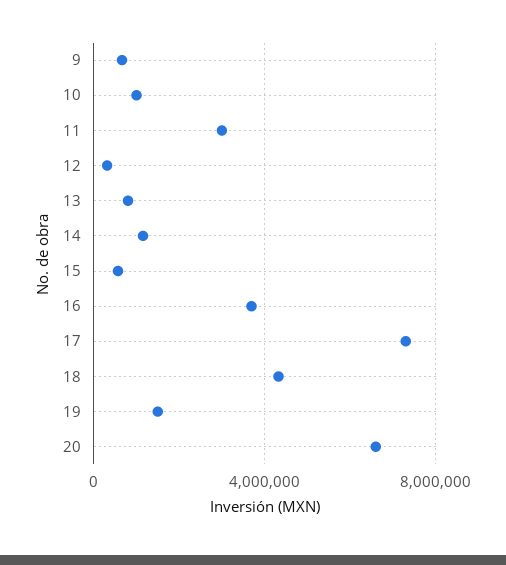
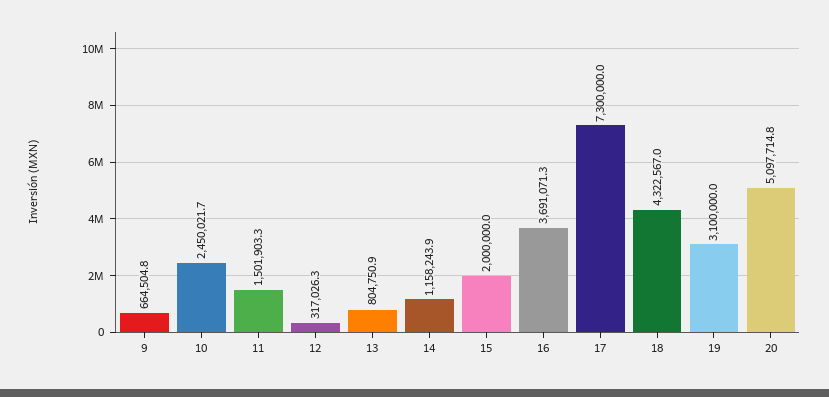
10: 1000000 -> 2450021.7
11: 3000000 -> 1501903.3
15: 500000 -> 2000000
19: 1500000 -> 3100000
20: 6500000 -> 5097714.8

